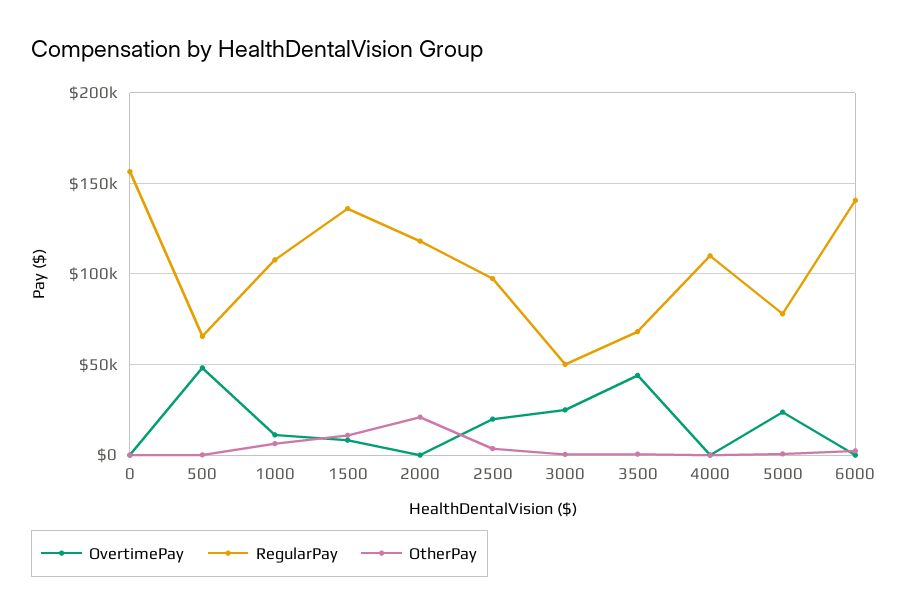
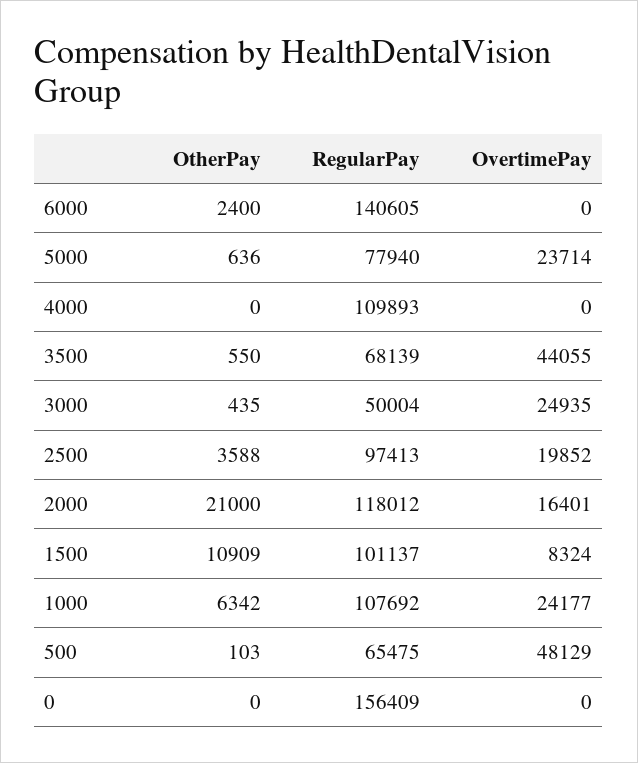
OvertimePay, 1000: 10000 -> 24177
RegularPay, 1500: 135000 -> 101137
OvertimePay, 2000: 0 -> 16401

